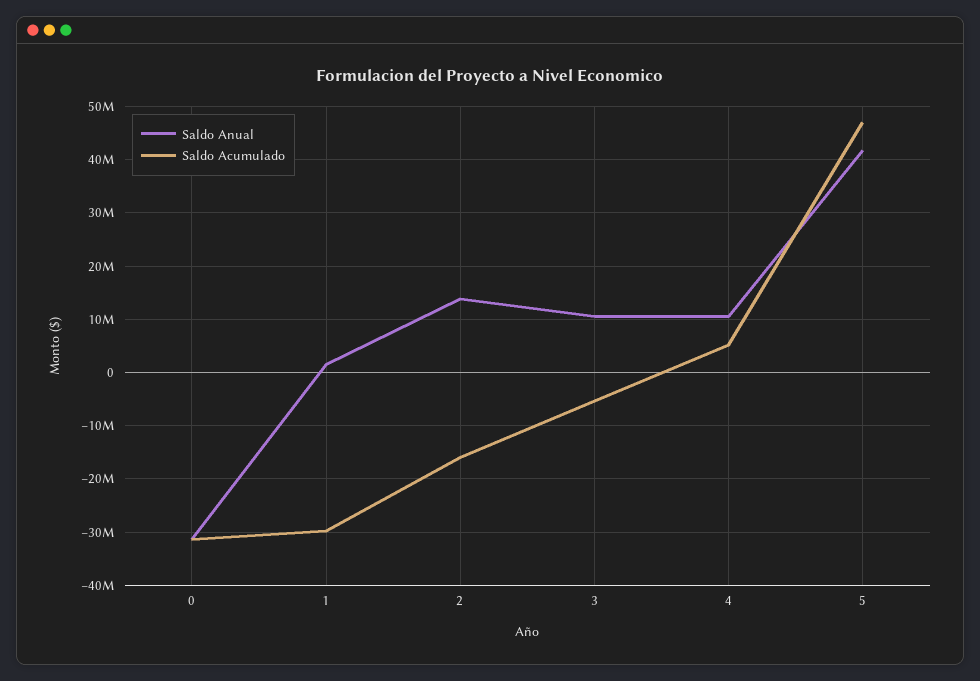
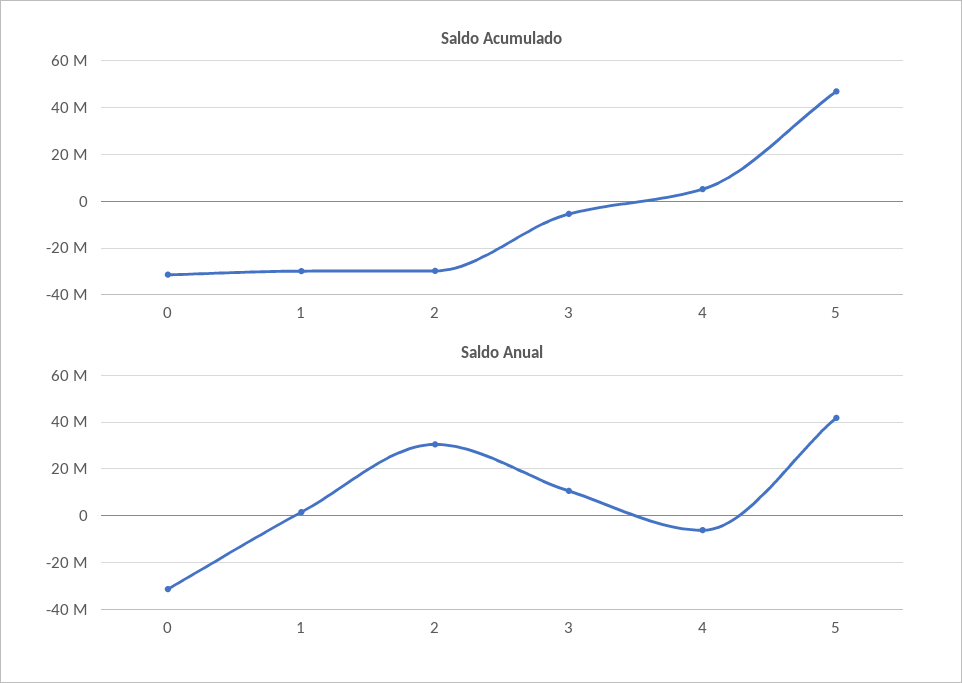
Saldo Anual, 2: 14000000 -> 30000000
Saldo Acumulado, 2: -16000000 -> -30000000
Saldo Anual, 4: 10000000 -> -5000000

